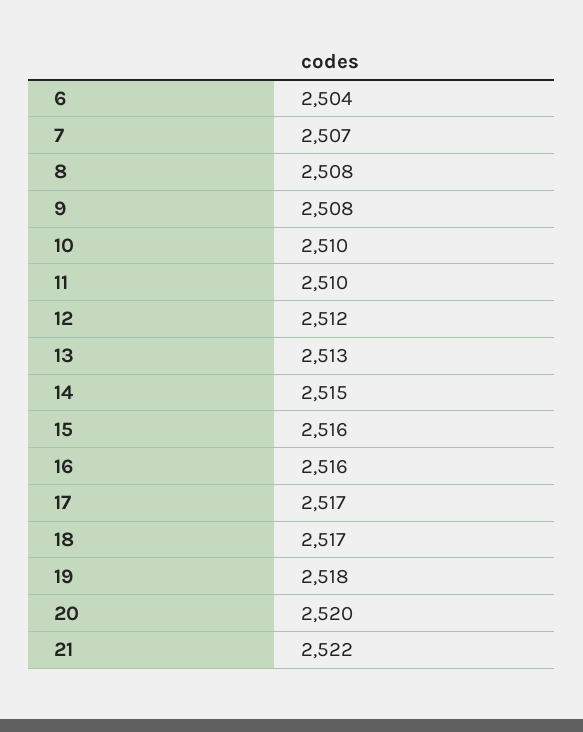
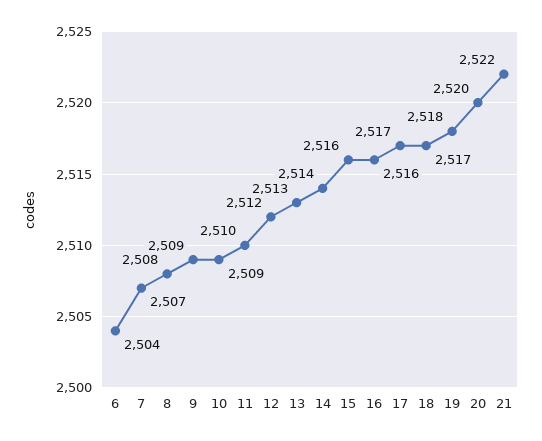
9: 2508 -> 2509
10: 2510 -> 2509
14: 2515 -> 2514

